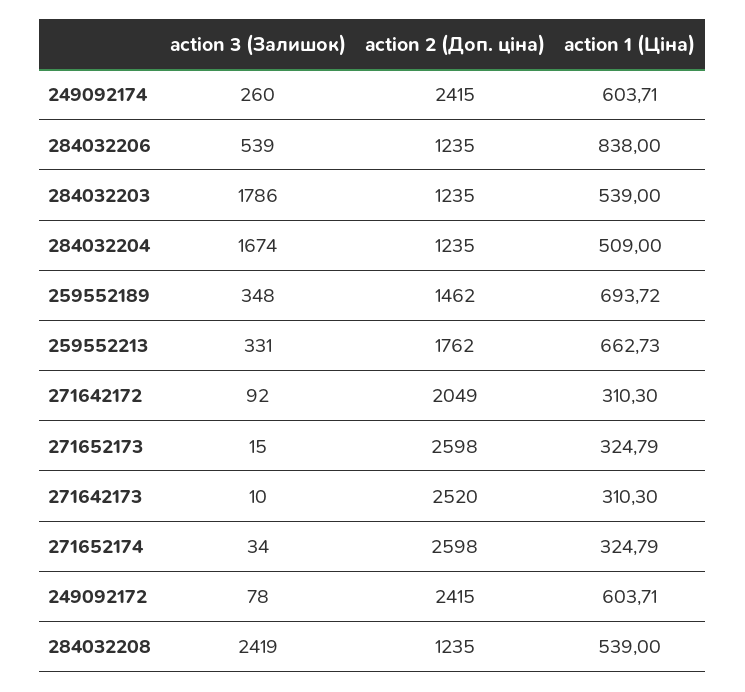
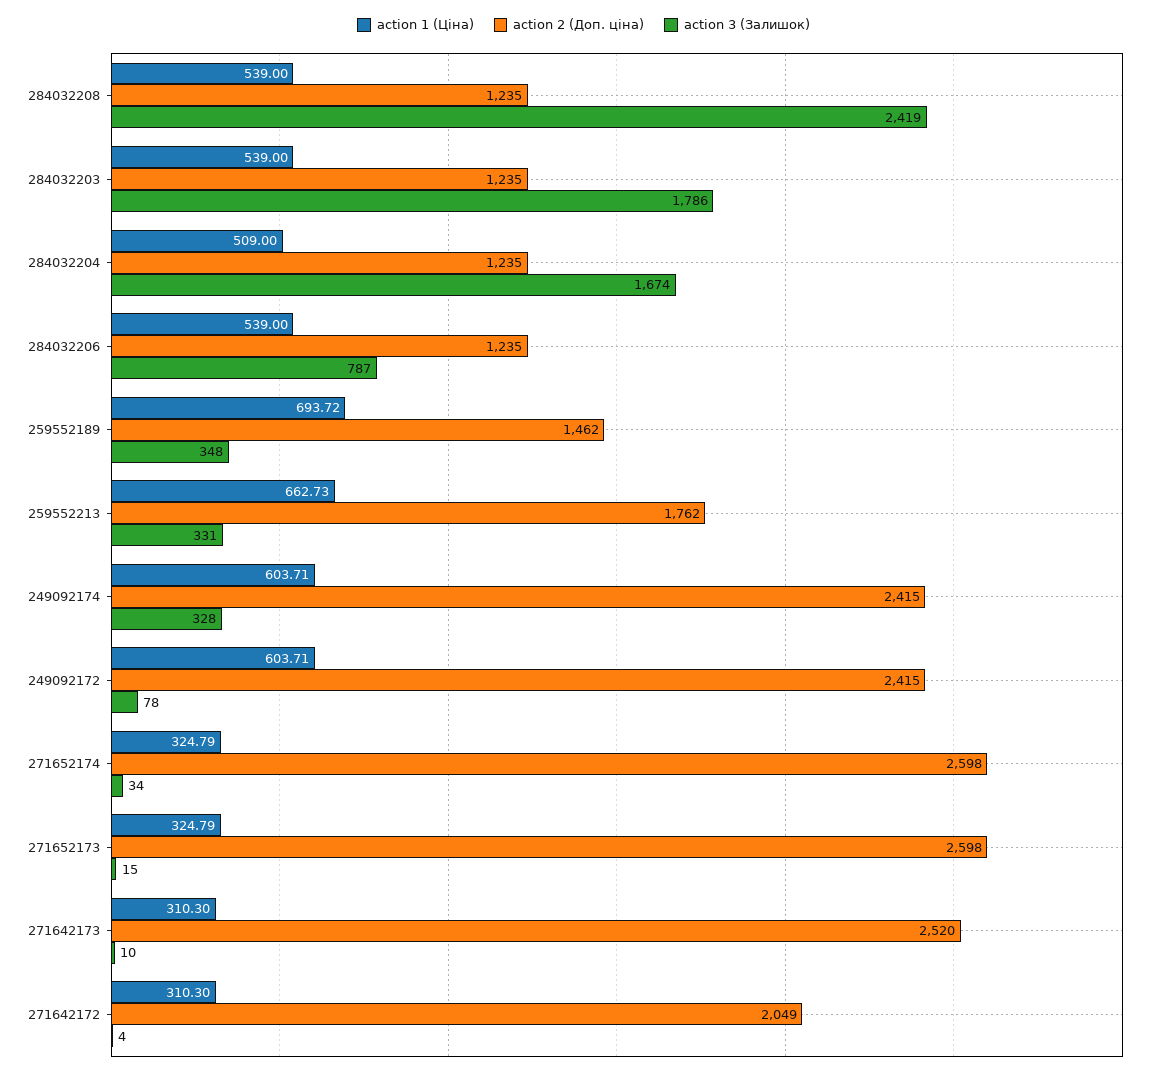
action 3 (Залишок), 249092174: 260 -> 328
action 3 (Залишок), 284032206: 539 -> 787
action 1 (Ціна), 284032206: 838 -> 539
action 3 (Залишок), 271642172: 92 -> 4

